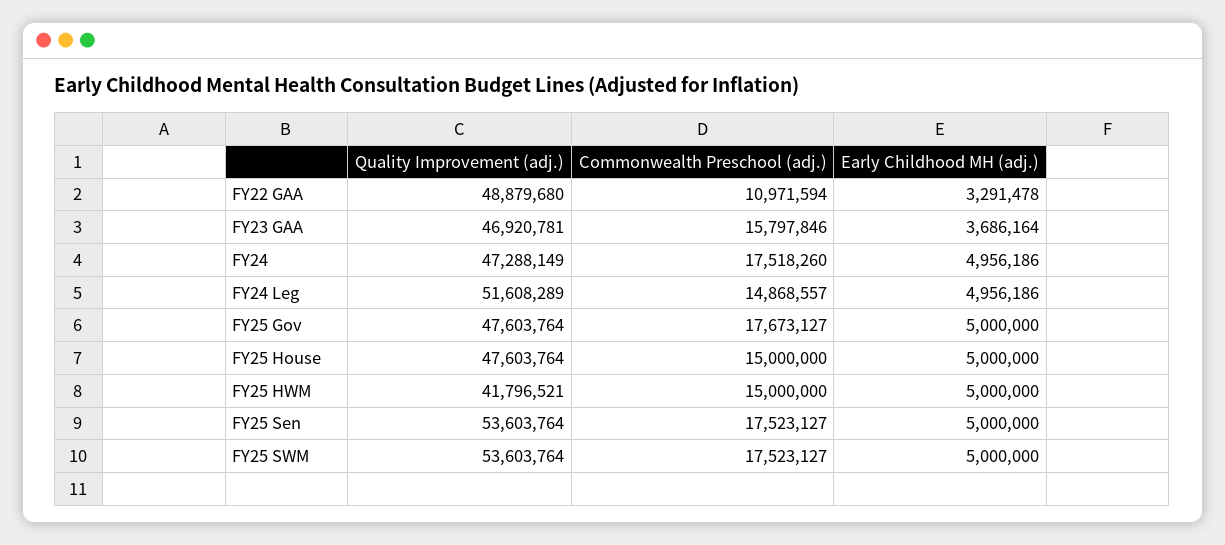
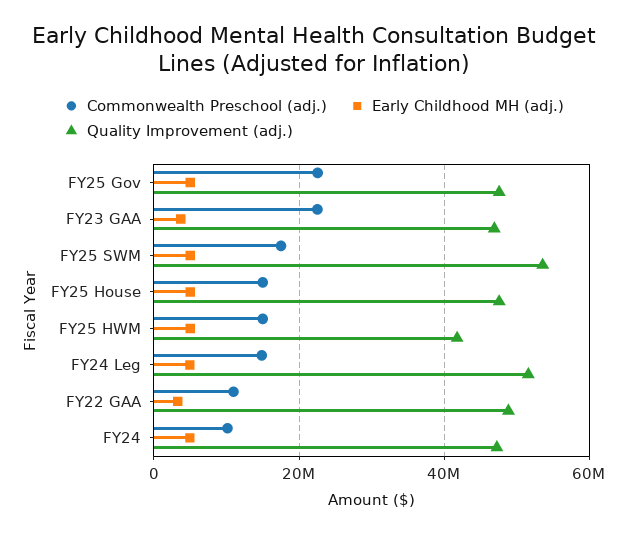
Commonwealth Preschool (adj.), FY23 GAA: 15797846 -> 22000000
Commonwealth Preschool (adj.), FY24: 17518260 -> 10000000
Commonwealth Preschool (adj.), FY25 Gov: 17673127 -> 22000000
Quality Improvement (adj.), FY25 Sen: 53603764 -> none
Commonwealth Preschool (adj.), FY25 Sen: 17523127 -> none
Early Childhood MH (adj.), FY25 Sen: 5000000 -> none

